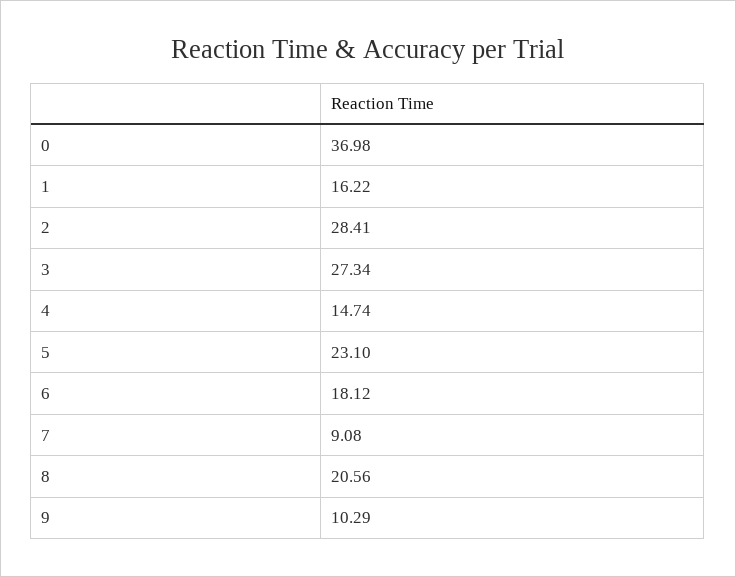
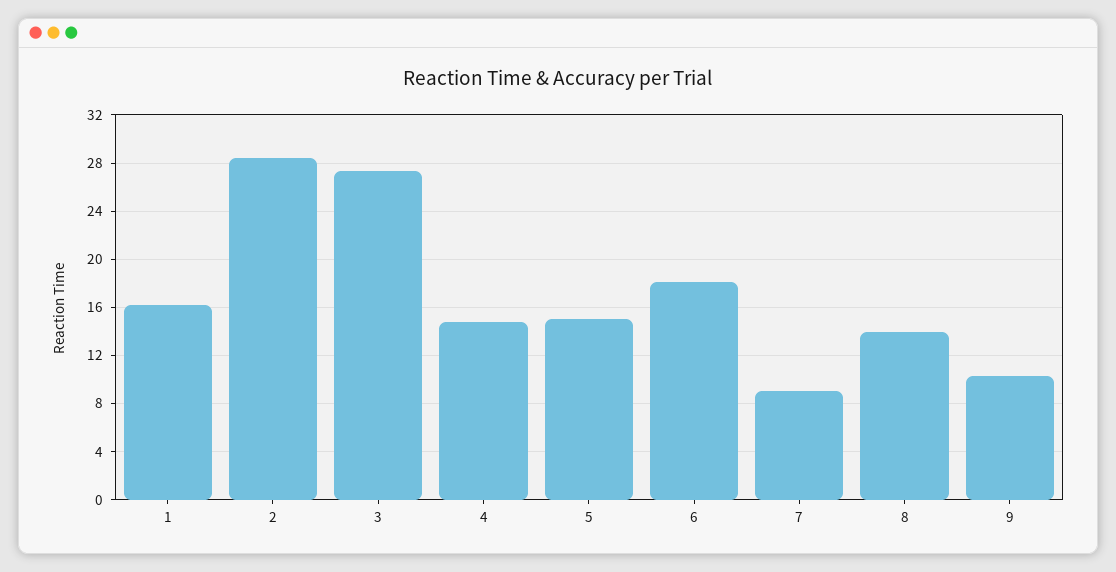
0: 36.98 -> none
5: 23.1 -> 15
8: 20.56 -> 14

